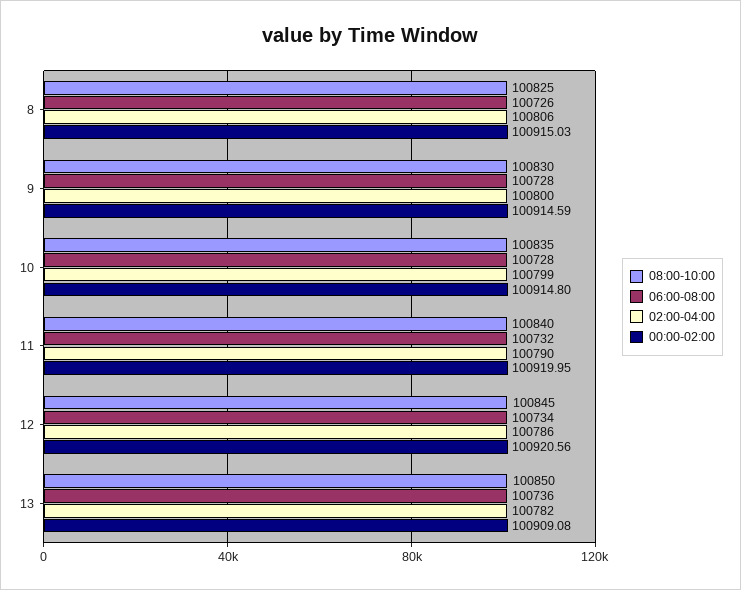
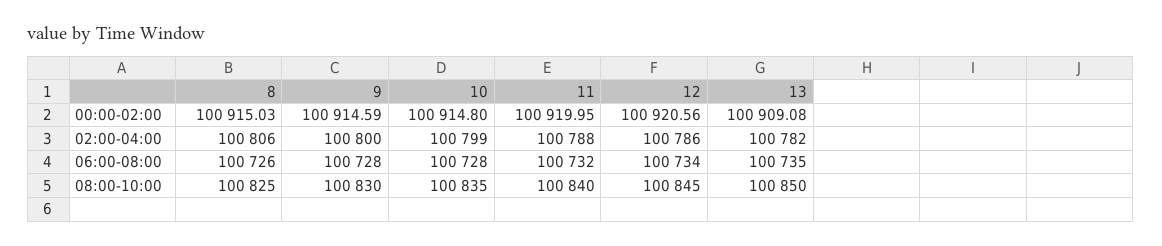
02:00-04:00, 11: 100790 -> 100788
06:00-08:00, 13: 100736 -> 100735

